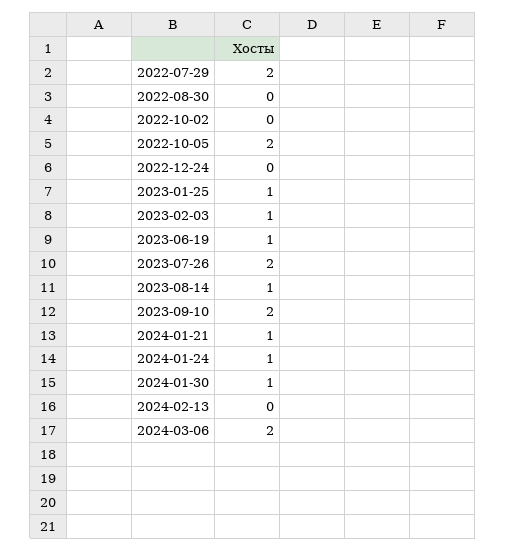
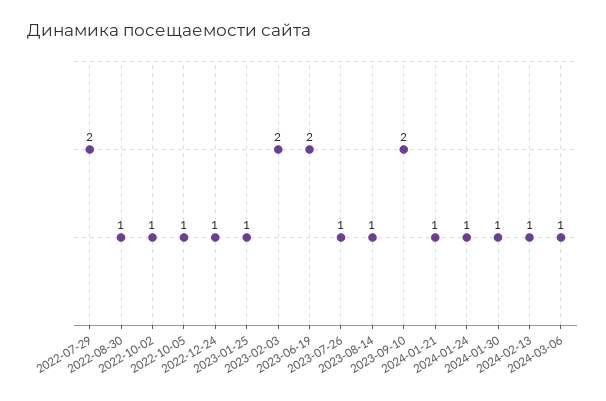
2022-08-30: 0 -> 1
2022-10-02: 0 -> 1
2022-10-05: 2 -> 1
2022-12-24: 0 -> 1
2023-02-03: 1 -> 2
2023-06-19: 1 -> 2
2023-07-26: 2 -> 1
2024-02-13: 0 -> 1
2024-03-06: 2 -> 1

